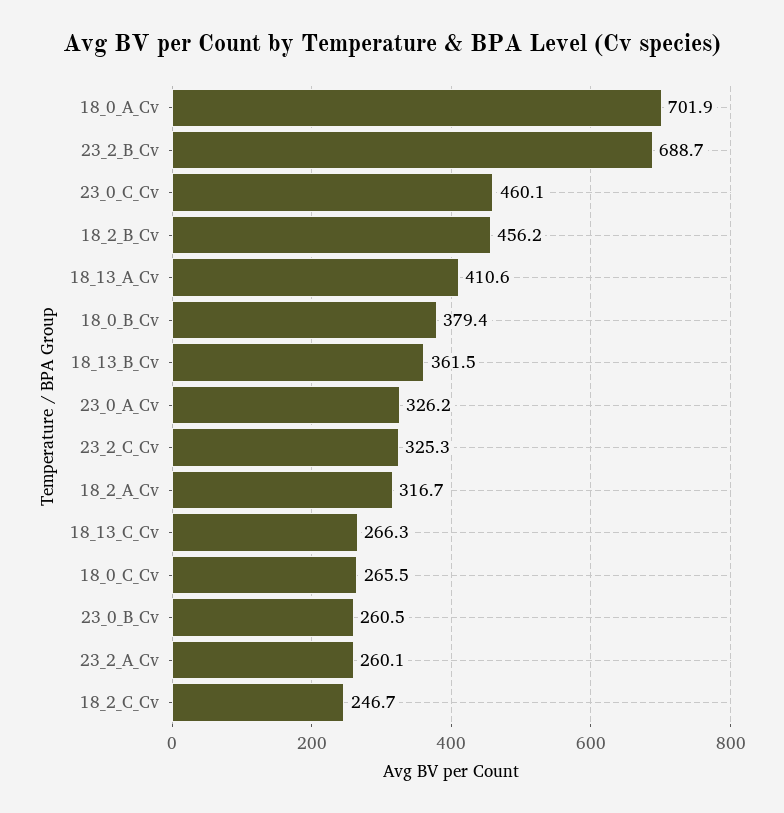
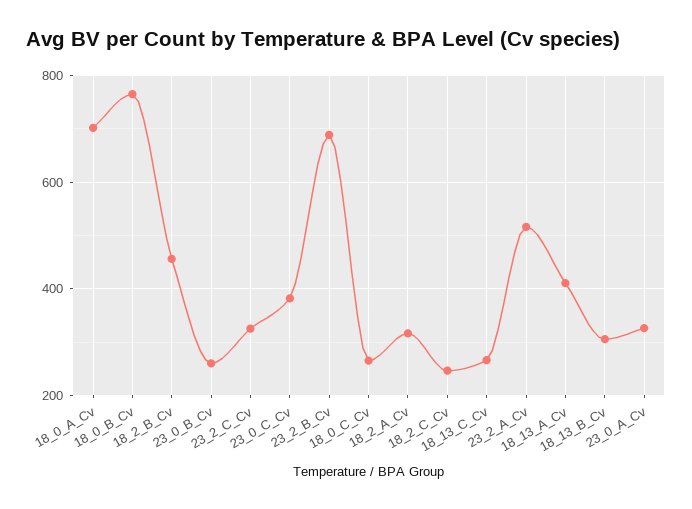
23_0_C_Cv: 460.1 -> 380
18_0_B_Cv: 379.4 -> 760
18_13_B_Cv: 361.5 -> 300
23_2_A_Cv: 260.1 -> 520

